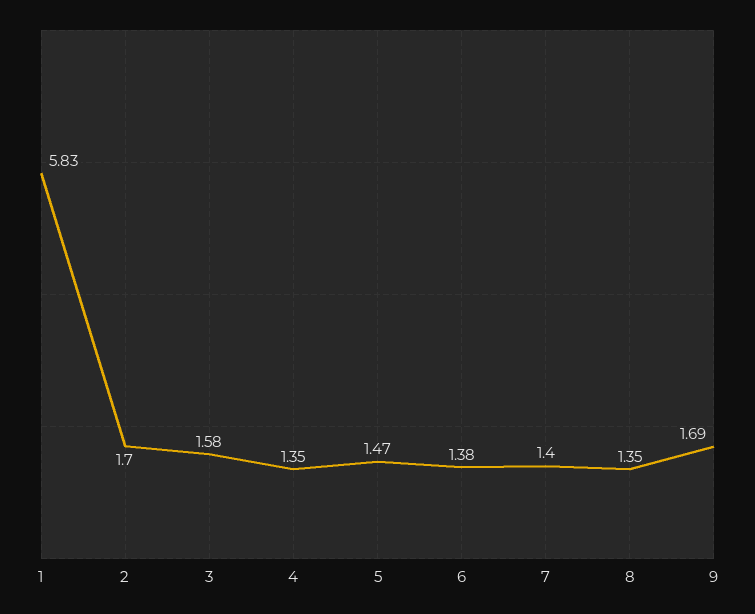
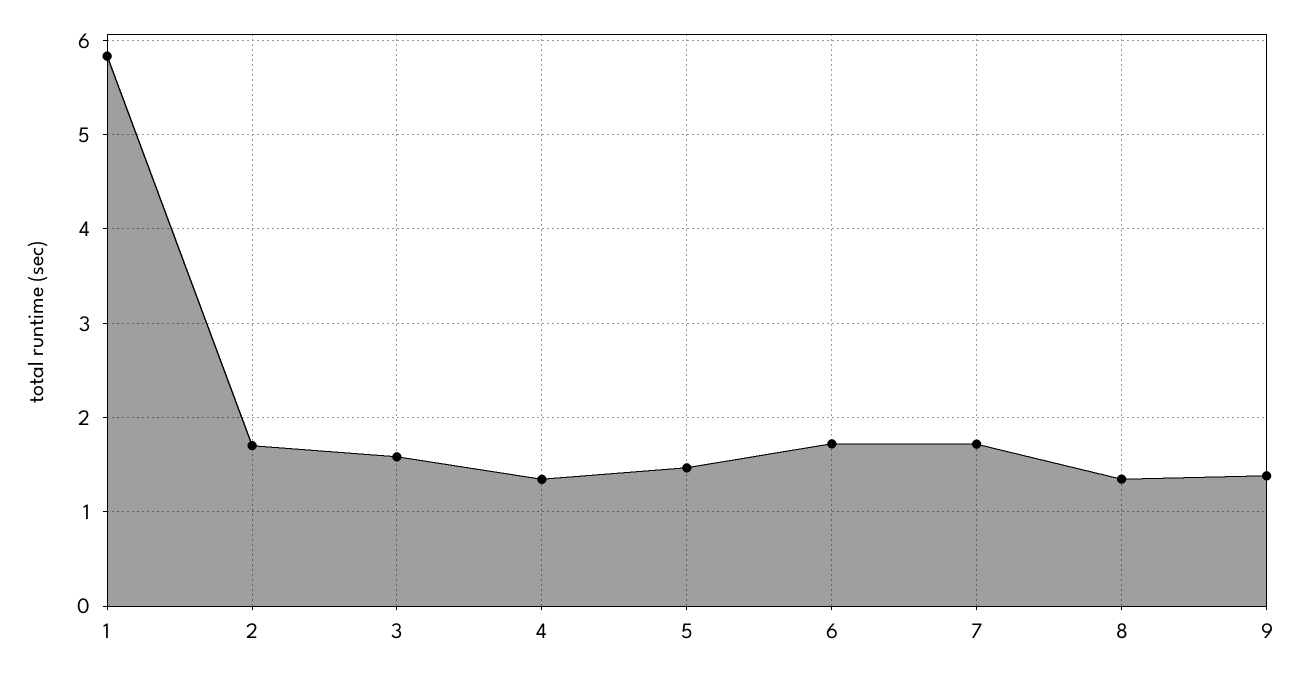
6: 1.38 -> 1.7
7: 1.4 -> 1.7
9: 1.69 -> 1.4

